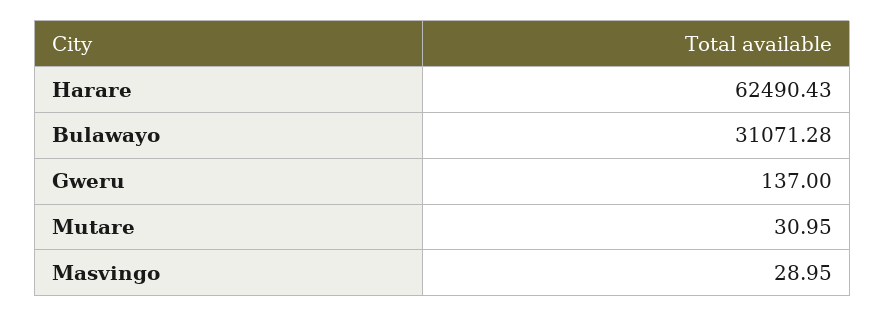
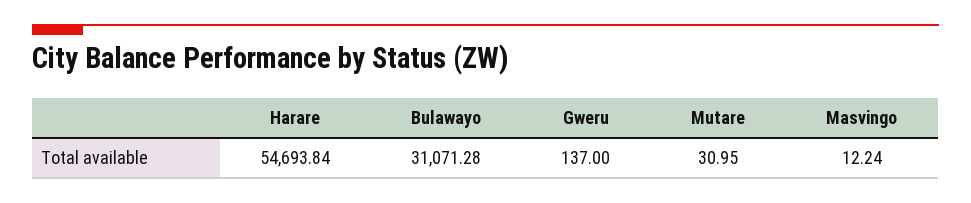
Harare: 62490.43 -> 54693.84
Masvingo: 28.95 -> 12.24

